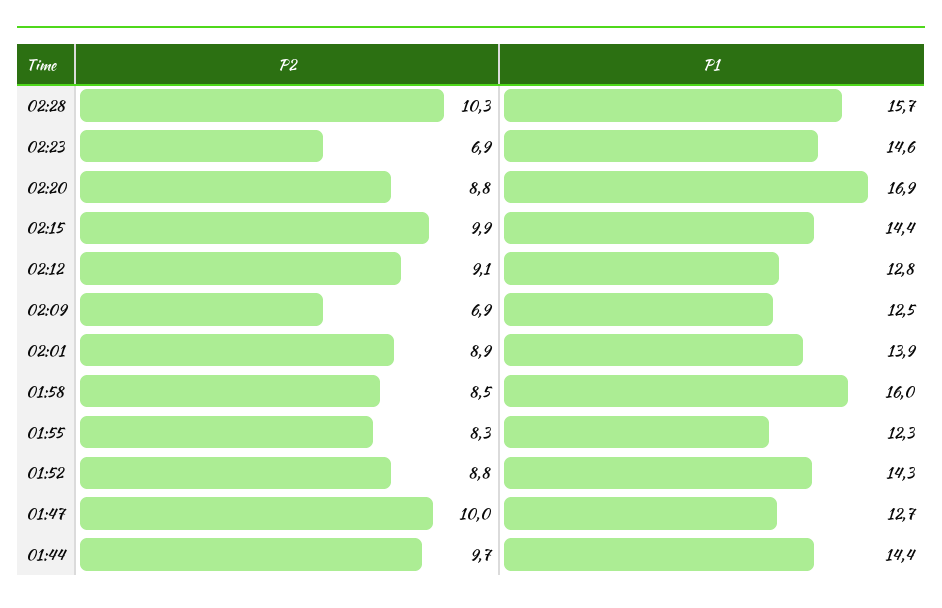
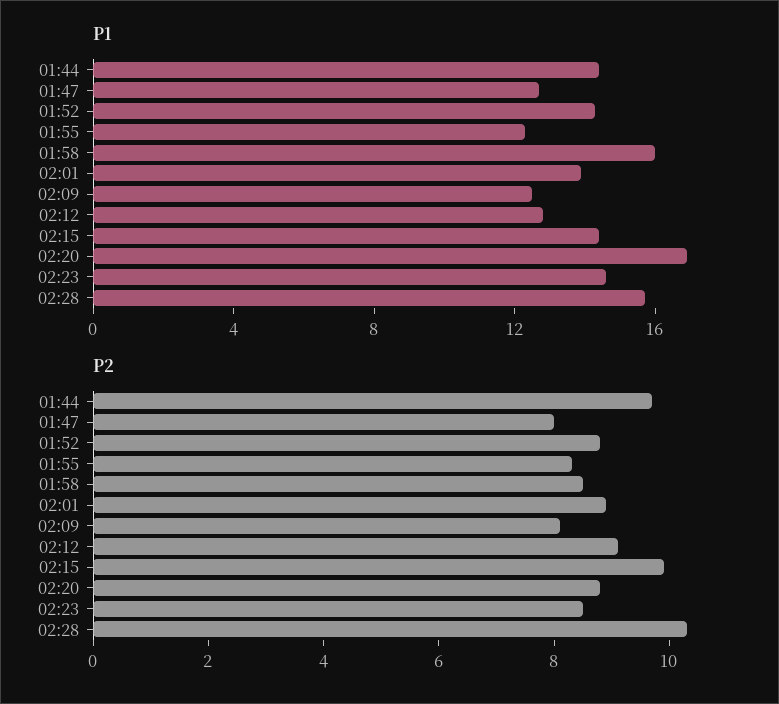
P2, 02:23: 6.9 -> 8.5
P2, 02:09: 6.9 -> 8
P2, 01:47: 10 -> 8

